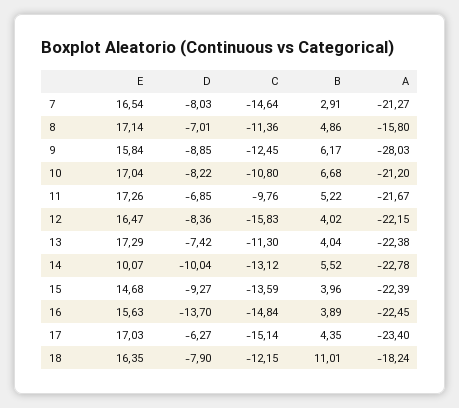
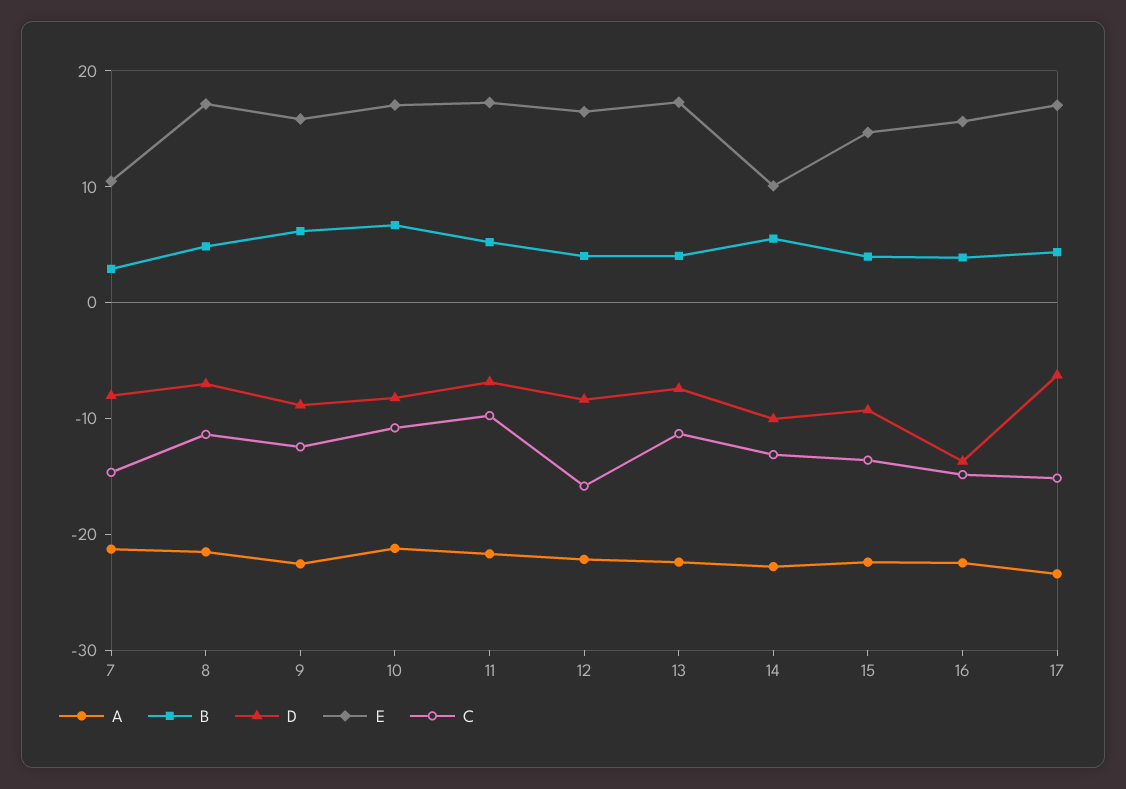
E, 7: 16.54 -> 10
A, 8: -15.8 -> -22
A, 9: -28.03 -> -22
E, 18: 16.35 -> none
D, 18: -7.9 -> none
C, 18: -12.15 -> none
B, 18: 11.01 -> none
A, 18: -18.24 -> none

